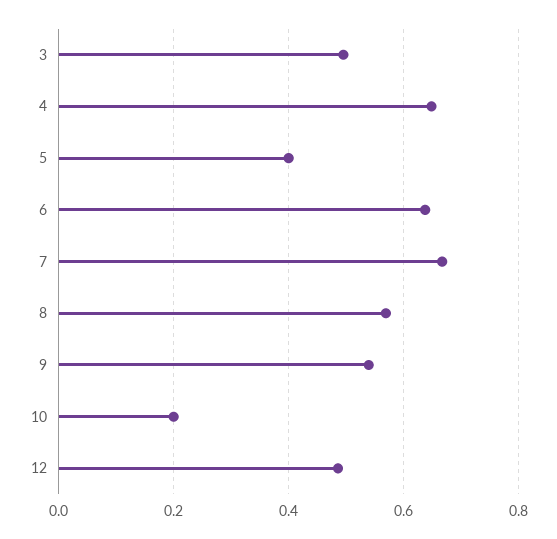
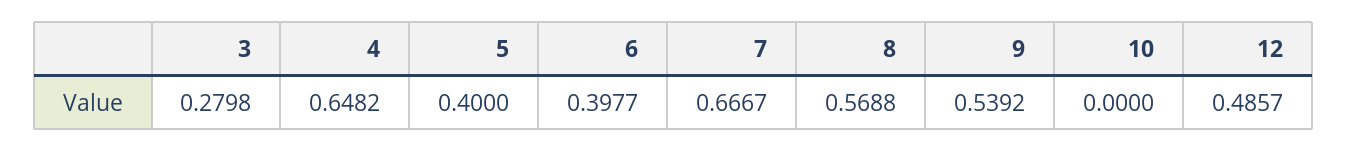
3: 0.5 -> 0.2798
6: 0.64 -> 0.3977
10: 0.2 -> 0

